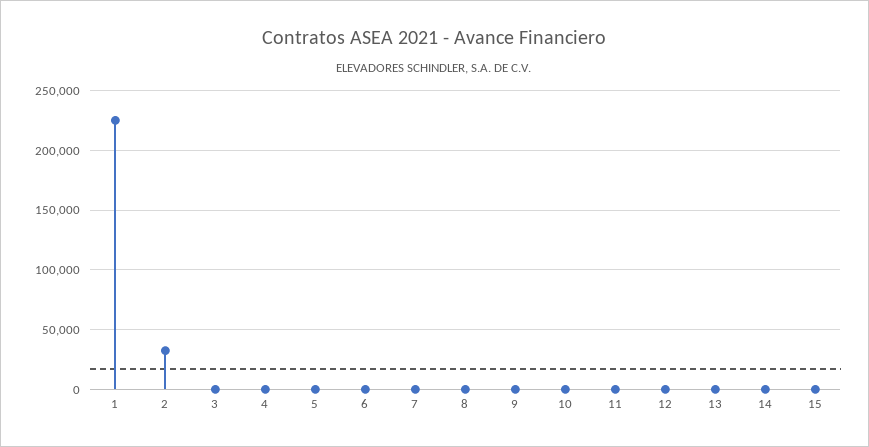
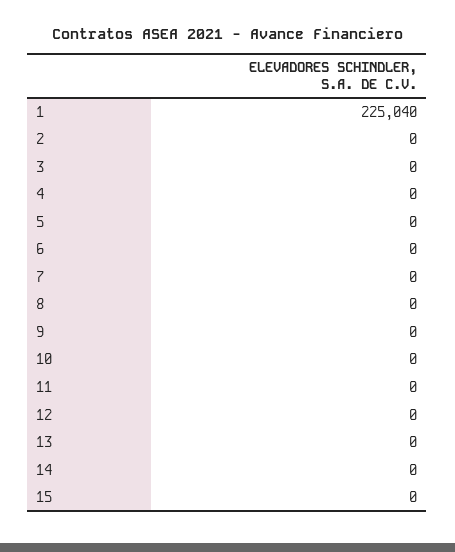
2: 30000 -> 0

